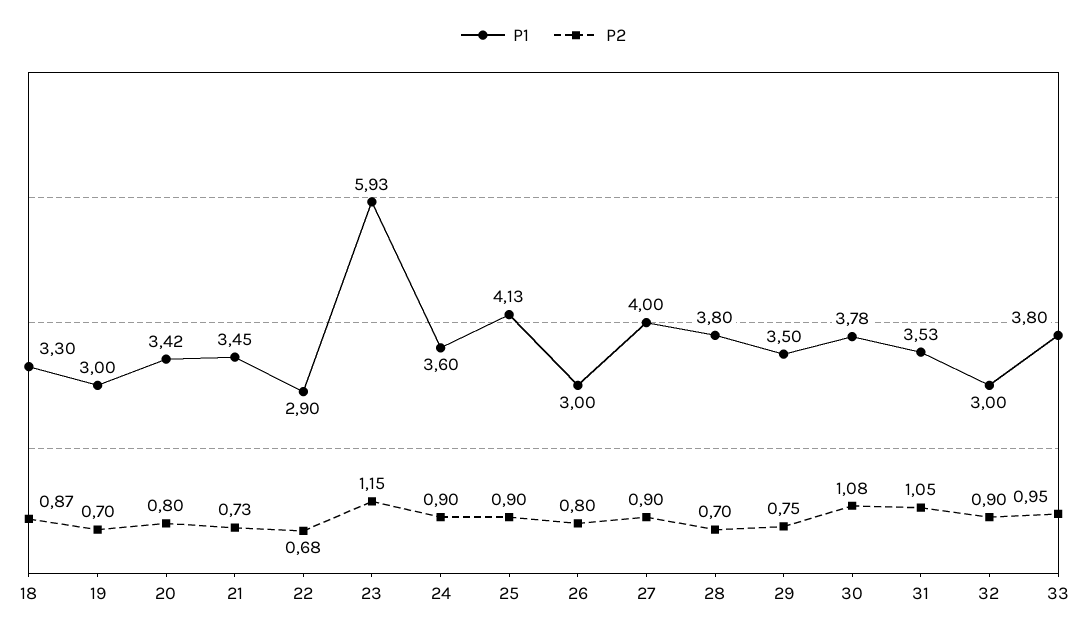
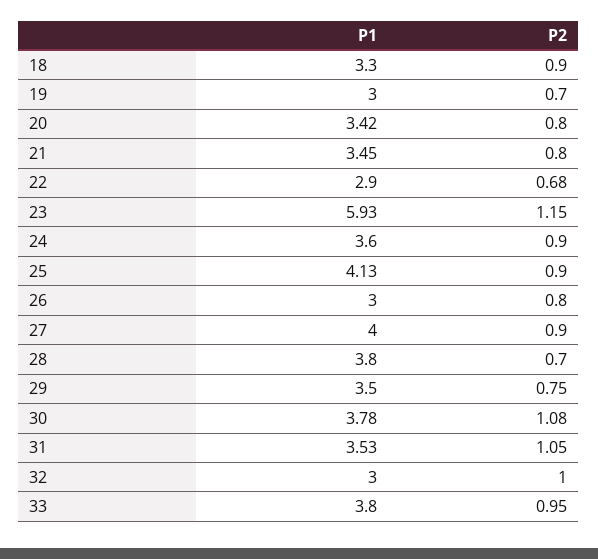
P2, 18: 0.87 -> 0.9
P2, 21: 0.73 -> 0.8
P2, 32: 0.9 -> 1

